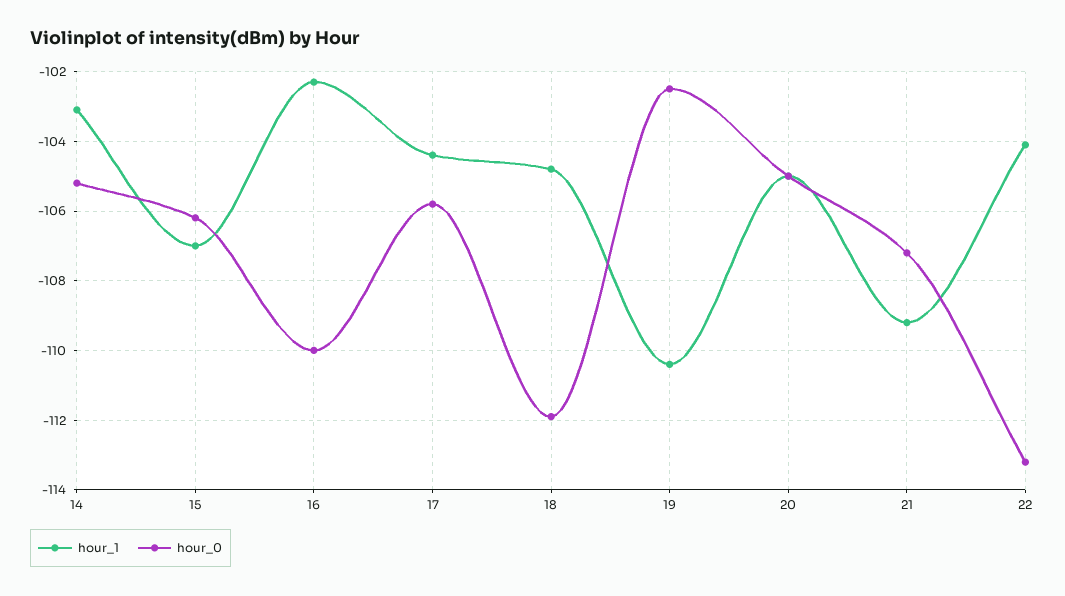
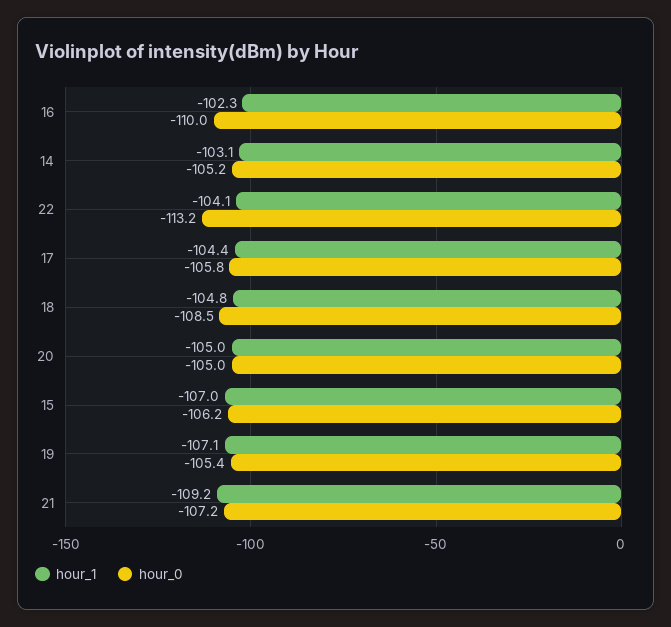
hour_0, 18: -112 -> -108.5
hour_1, 19: -110.5 -> -107.1
hour_0, 19: -102.5 -> -105.4

